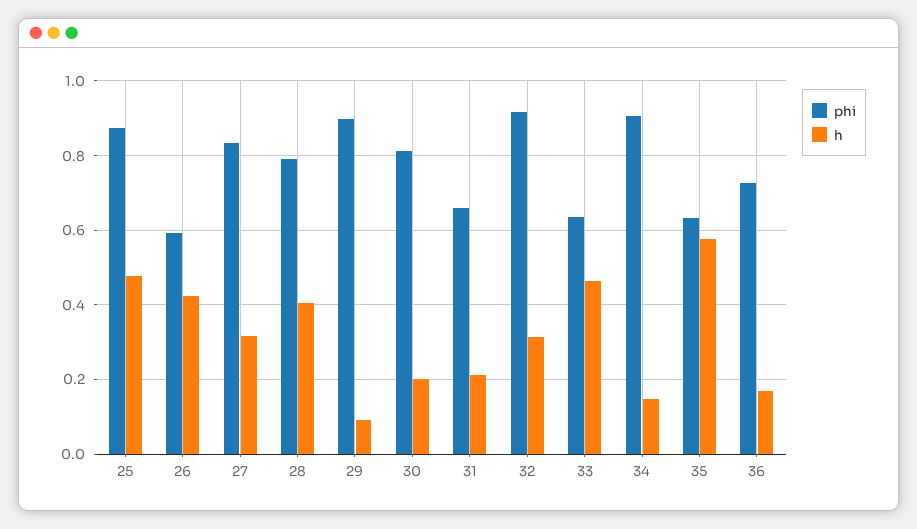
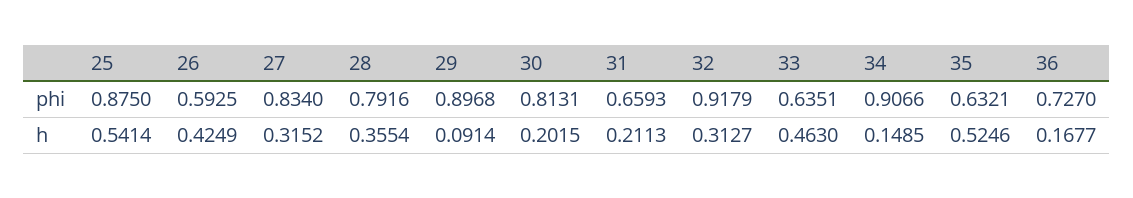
h, 25: 0.48 -> 0.5414
h, 28: 0.4 -> 0.3554
h, 35: 0.58 -> 0.5246

